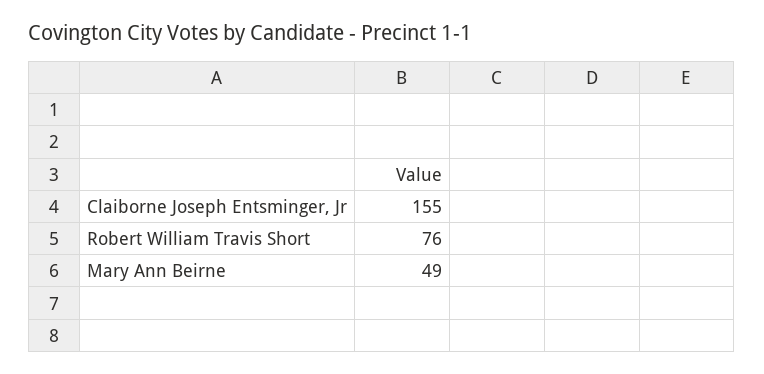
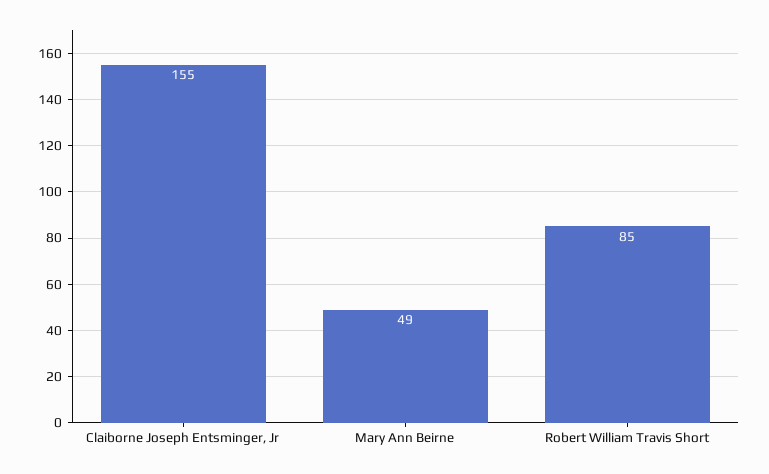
Robert William Travis Short: 76 -> 85

